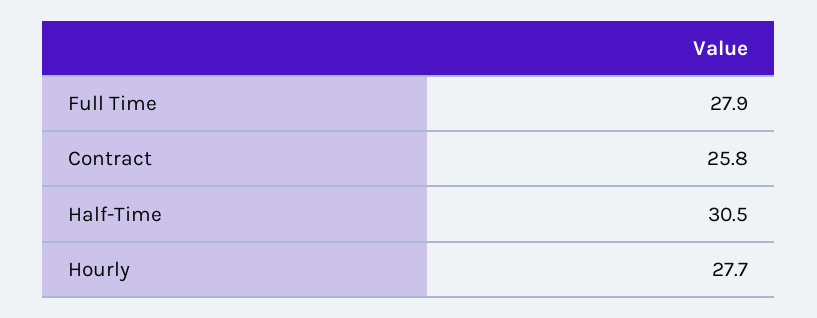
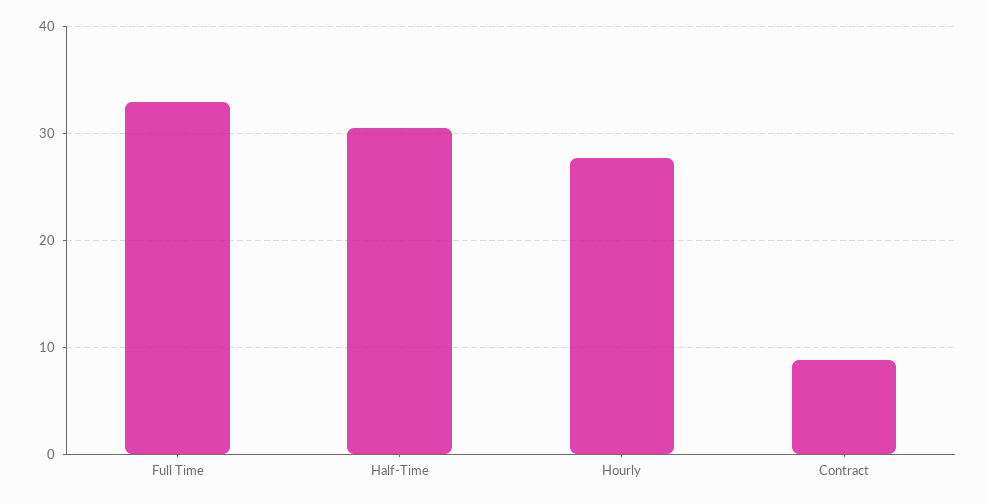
Full Time: 27.9 -> 33
Contract: 25.8 -> 9

